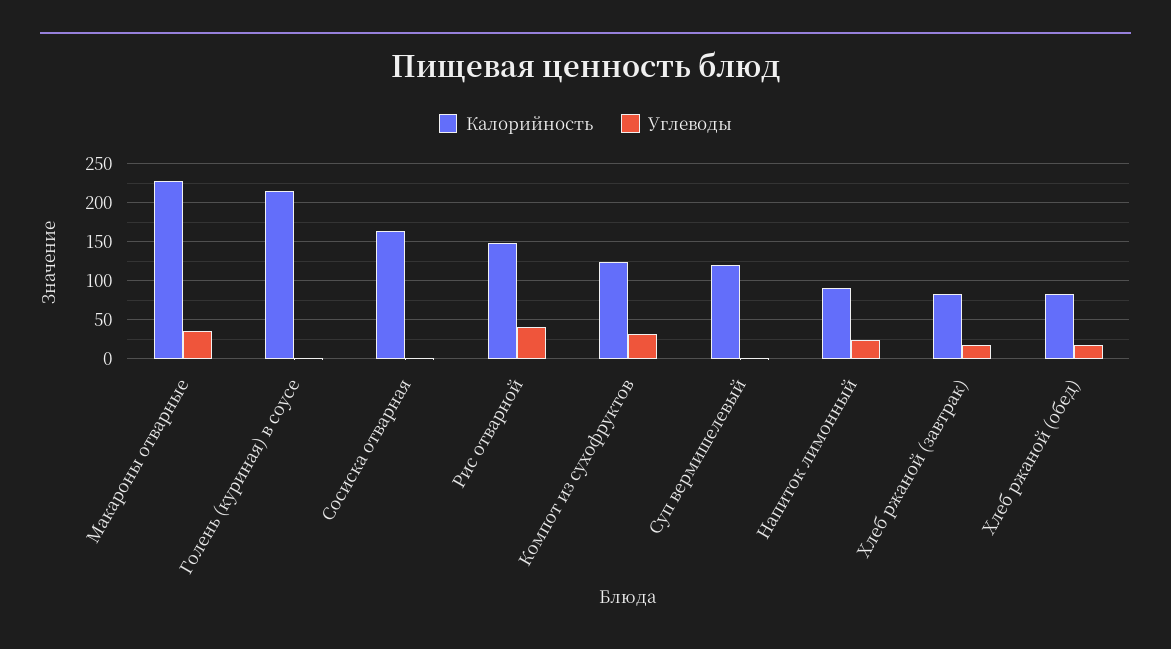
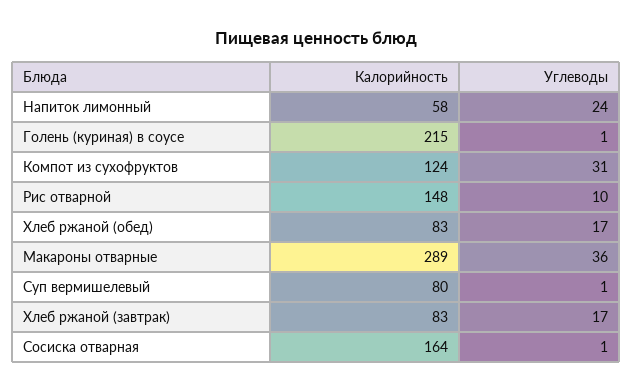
Калорийность, Макароны отварные: 230 -> 289
Углеводы, Рис отварной: 40 -> 10
Калорийность, Суп вермишелевый: 120 -> 80
Калорийность, Напиток лимонный: 90 -> 58

